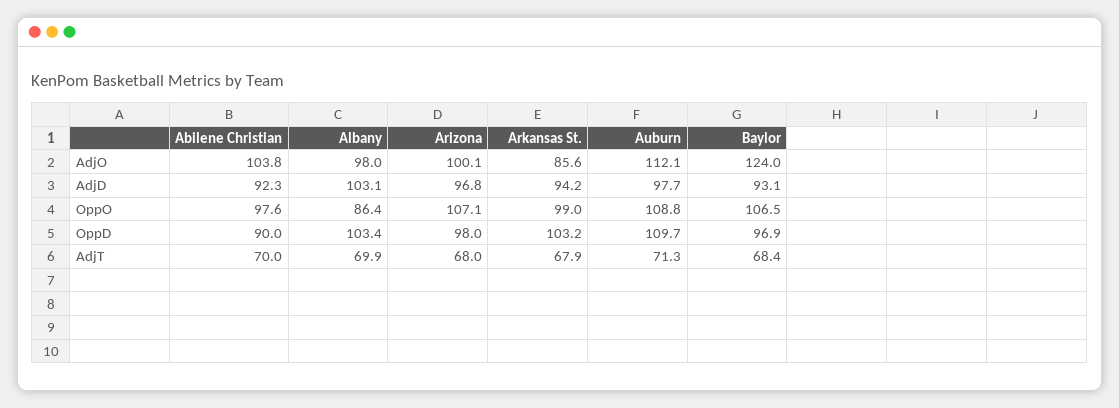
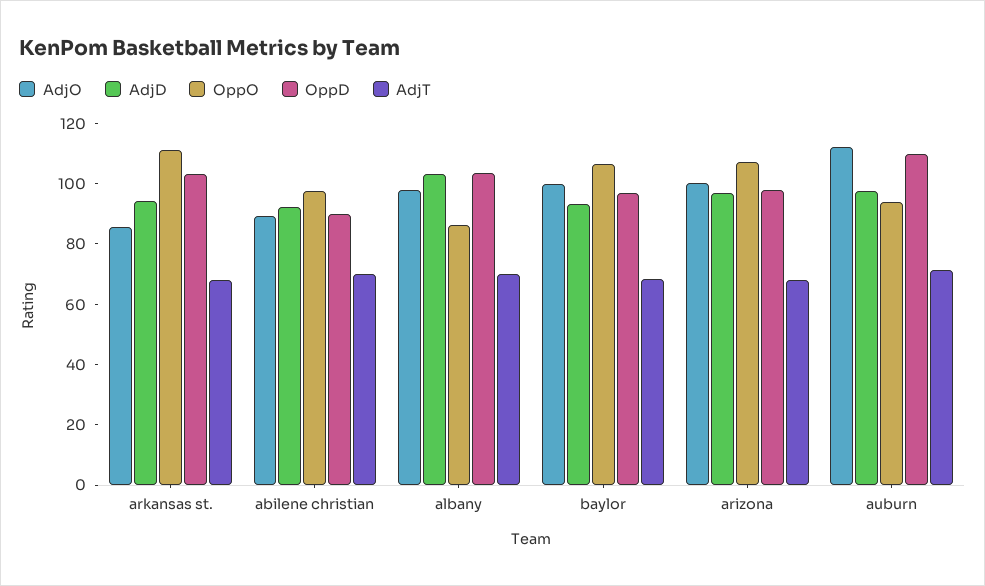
AdjO, Abilene Christian: 103.8 -> 90
AdjO, Baylor: 124 -> 100
OppO, Arkansas St.: 99 -> 110
OppO, Auburn: 108.8 -> 95

